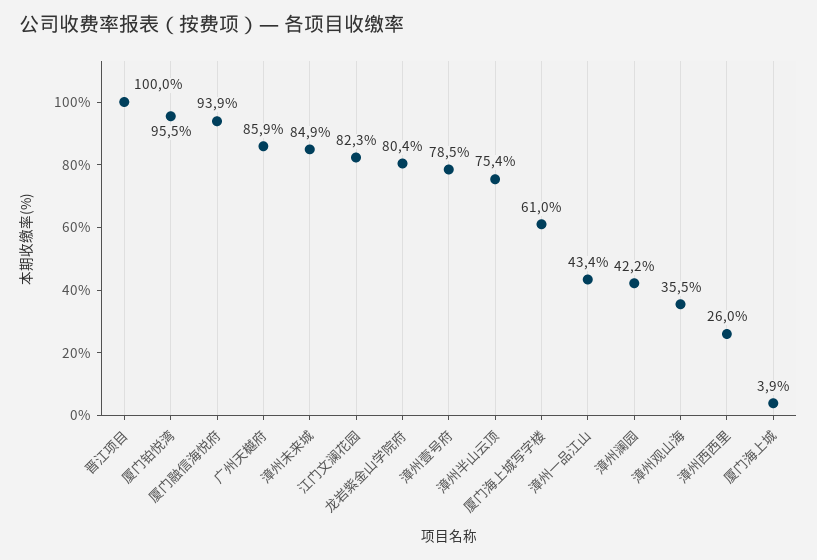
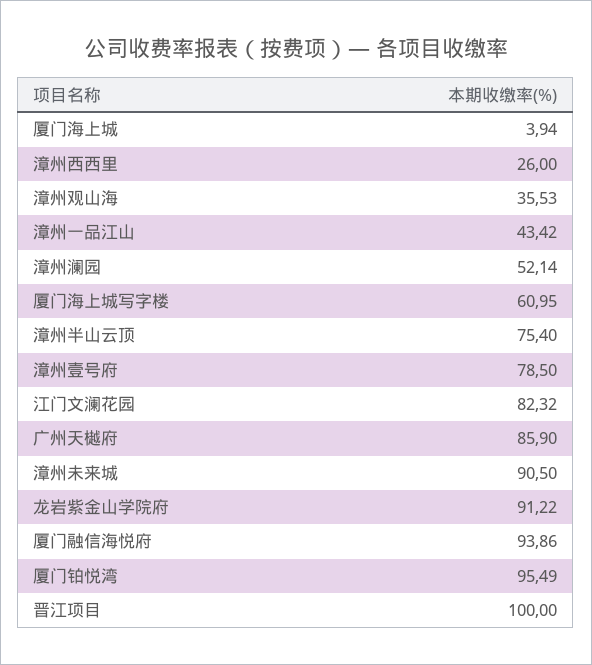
漳州未来城: 84.9 -> 90.5
龙岩紫金山学院府: 80.4 -> 91.22
漳州澜园: 42.2 -> 52.14

